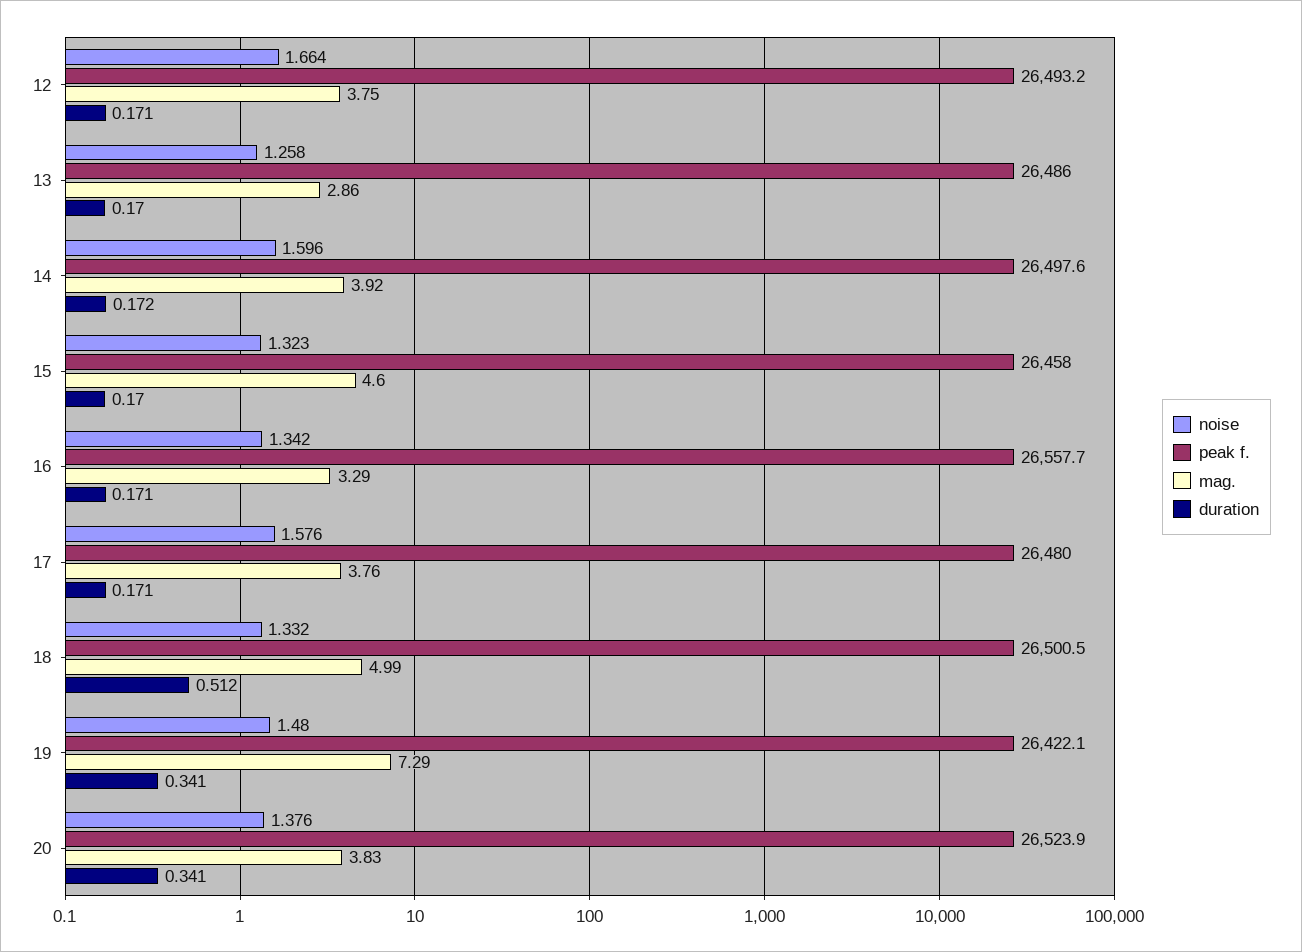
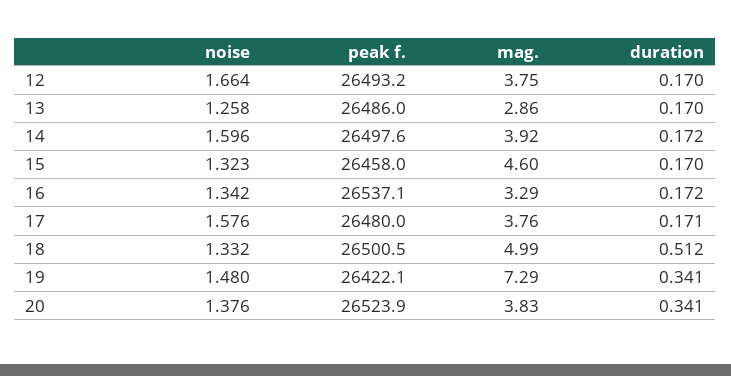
duration, 12: 0.171 -> 0.17
peak f., 16: 26557.7 -> 26537.1
duration, 16: 0.171 -> 0.172

